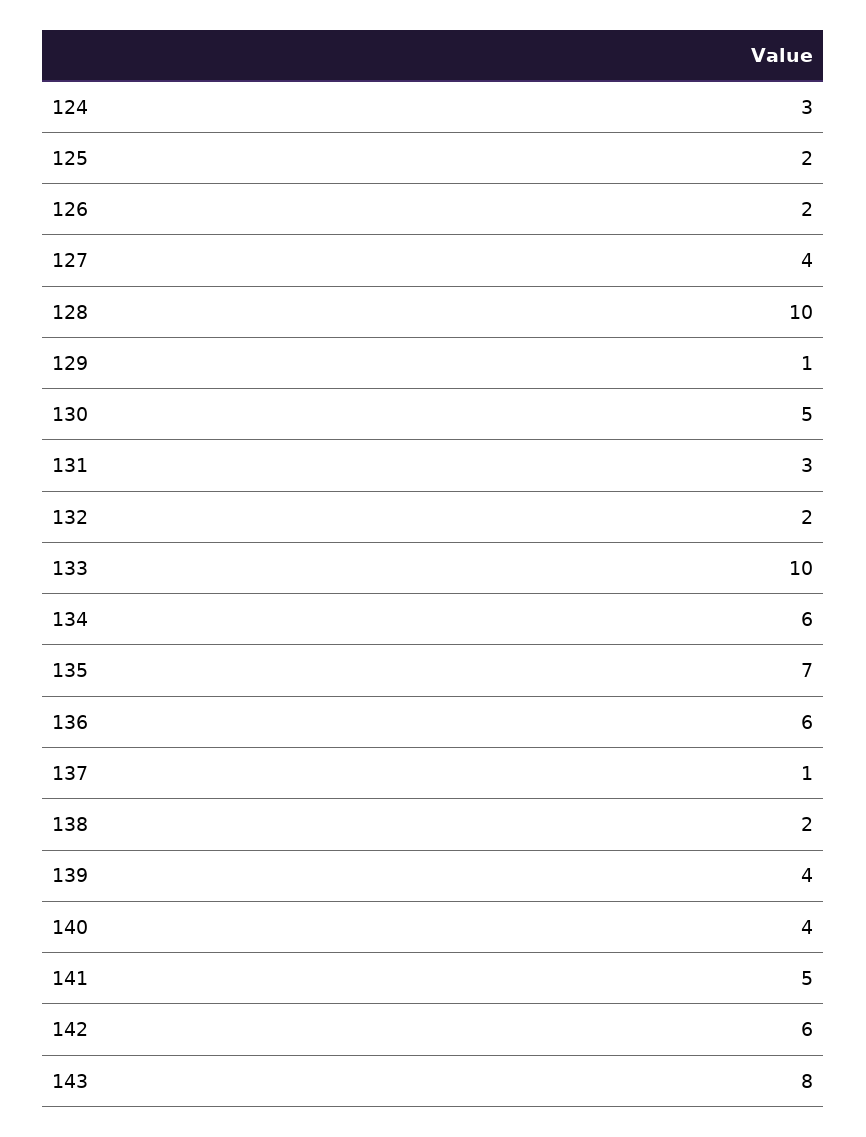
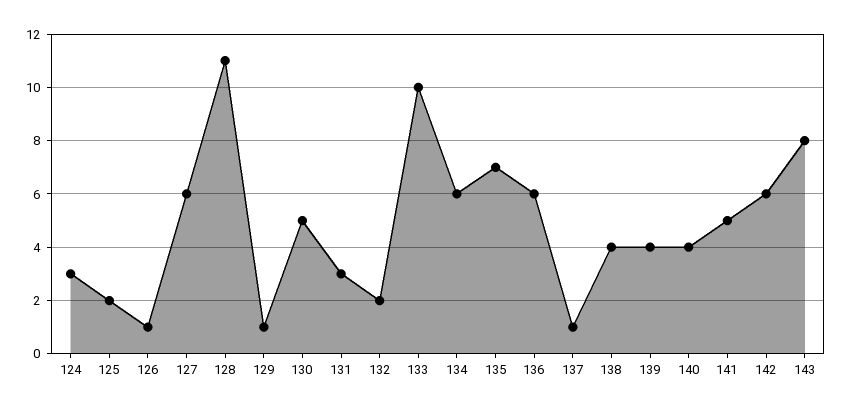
126: 2 -> 1
127: 4 -> 6
128: 10 -> 11
138: 2 -> 4

